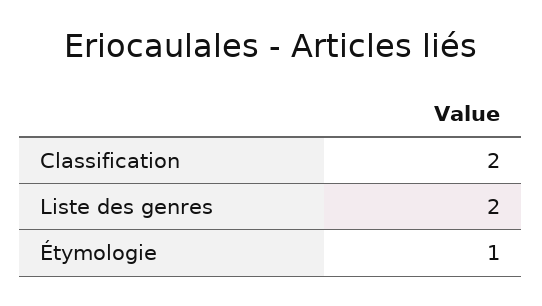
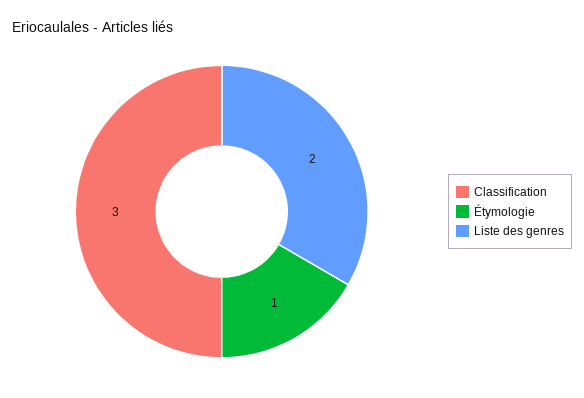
Classification: 2 -> 3

